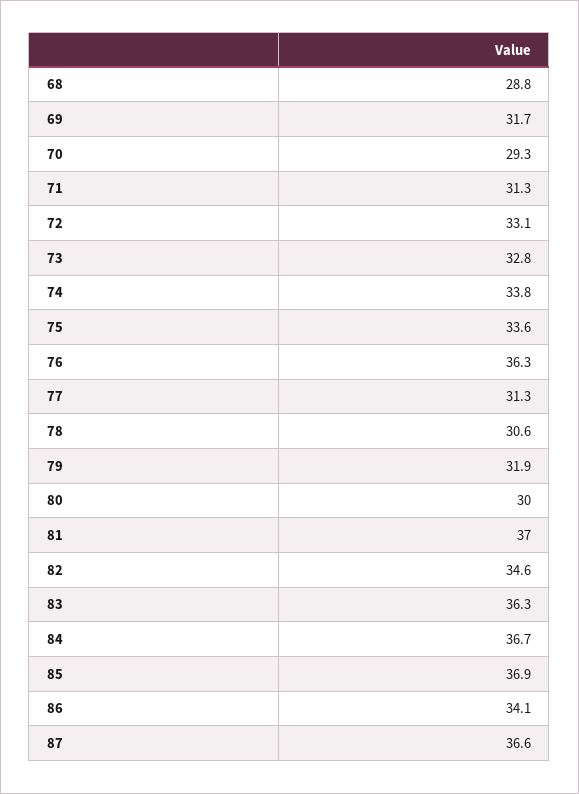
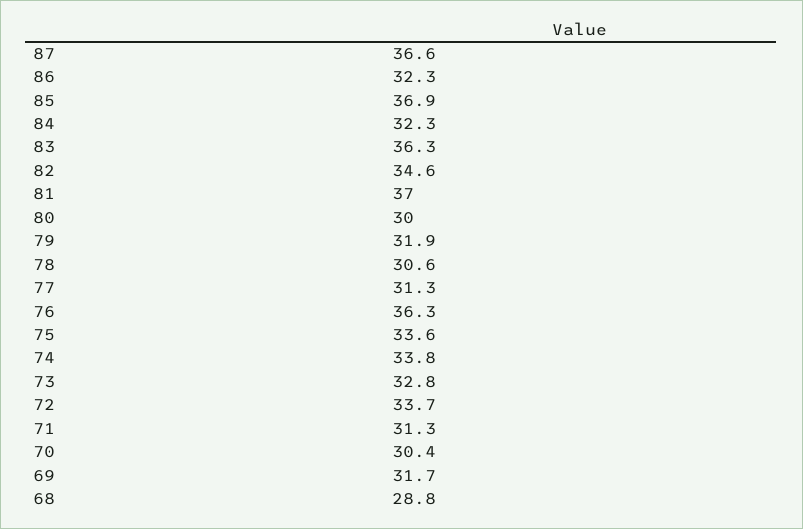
70: 29.3 -> 30.4
72: 33.1 -> 33.7
84: 36.7 -> 32.3
86: 34.1 -> 32.3

